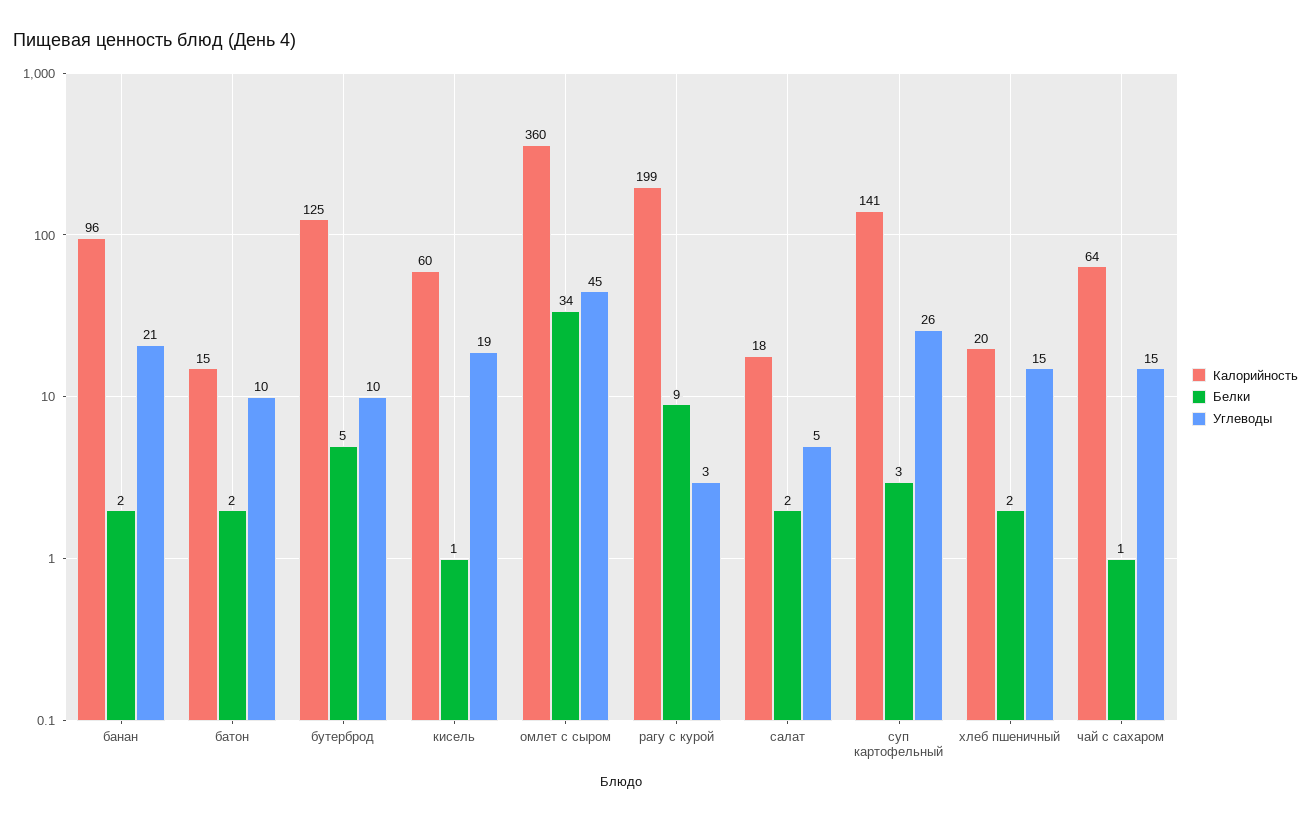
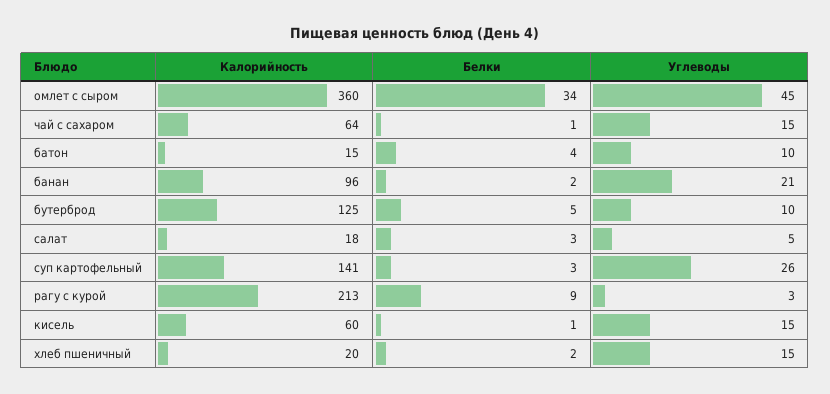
Белки, батон: 2 -> 4
Углеводы, кисель: 19 -> 15
Калорийность, рагу с курой: 199 -> 213
Белки, салат: 2 -> 3

